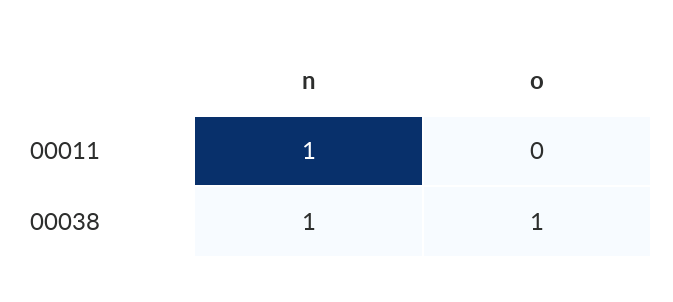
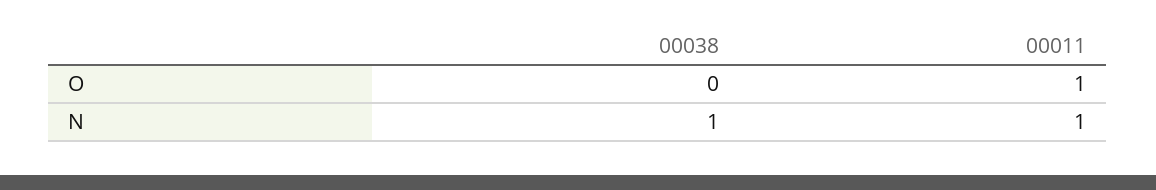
o, 00011: 0 -> 1
o, 00038: 1 -> 0

